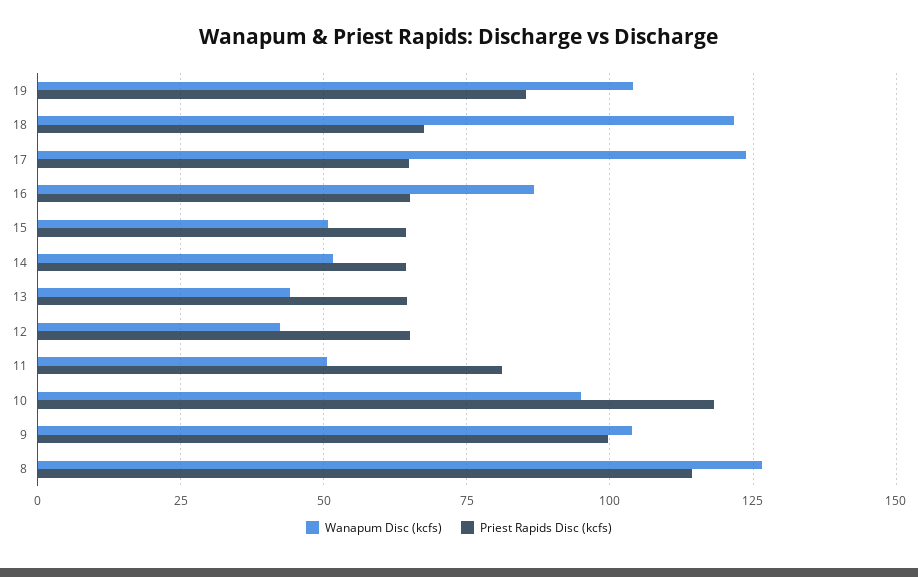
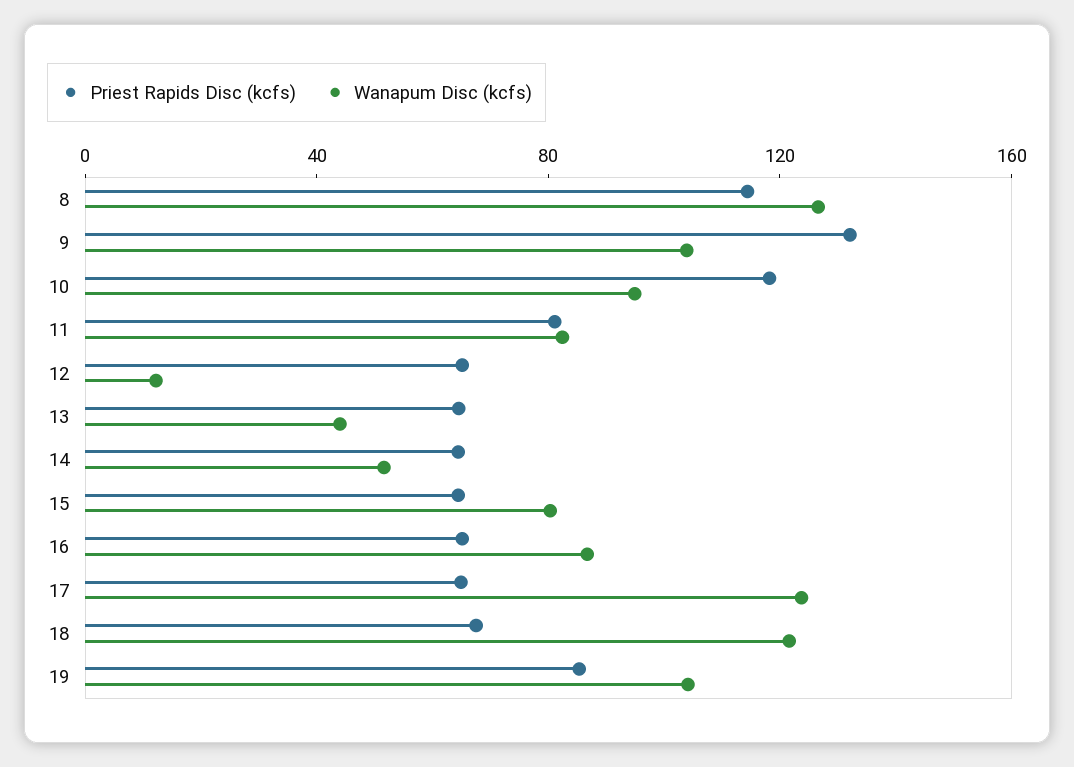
Wanapum Disc (kcfs), 15: 50 -> 80
Wanapum Disc (kcfs), 12: 42.5 -> 10
Wanapum Disc (kcfs), 11: 50 -> 80
Priest Rapids Disc (kcfs), 9: 100 -> 130

